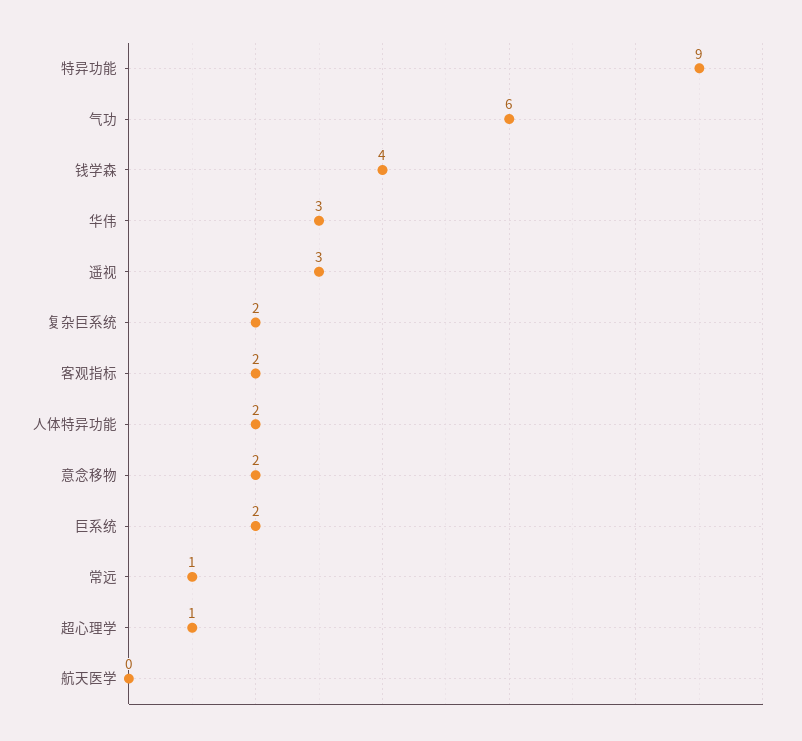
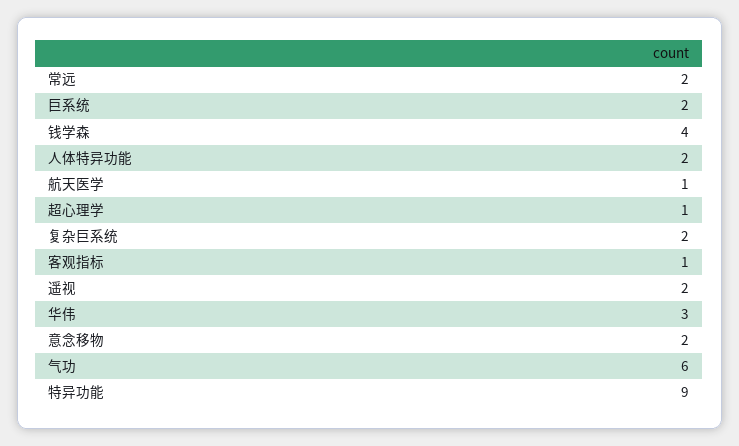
遥视: 3 -> 2
客观指标: 2 -> 1
常远: 1 -> 2
航天医学: 0 -> 1

